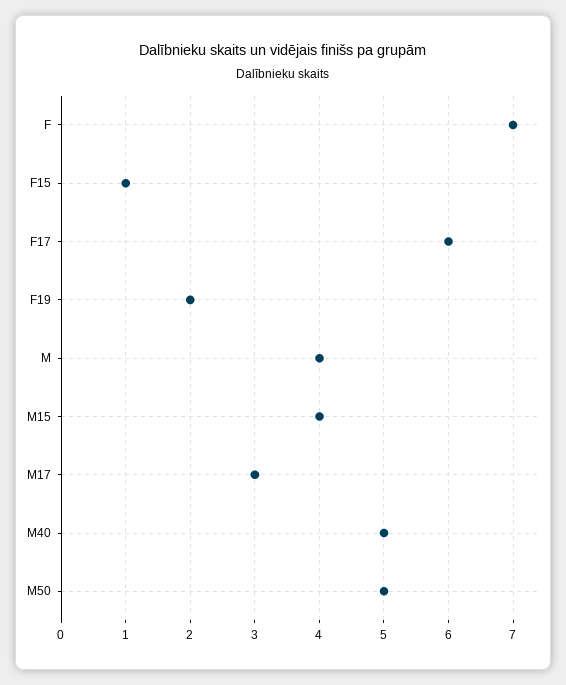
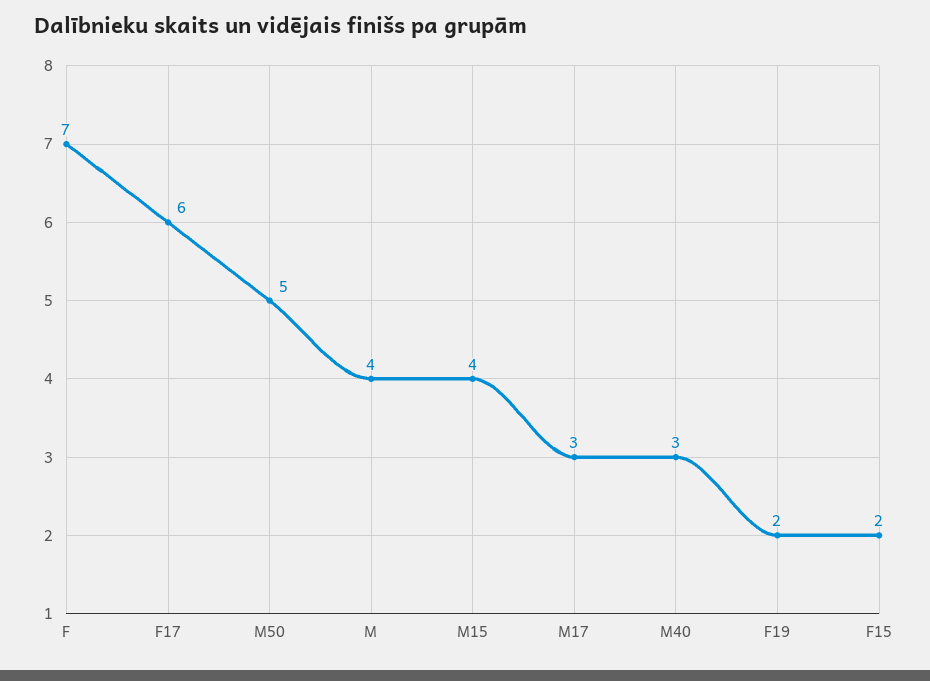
F15: 1 -> 2
M40: 5 -> 3

